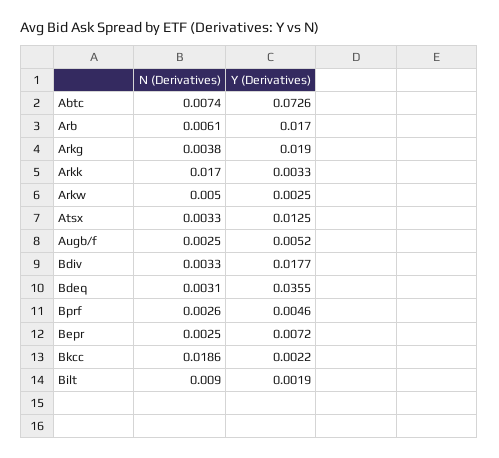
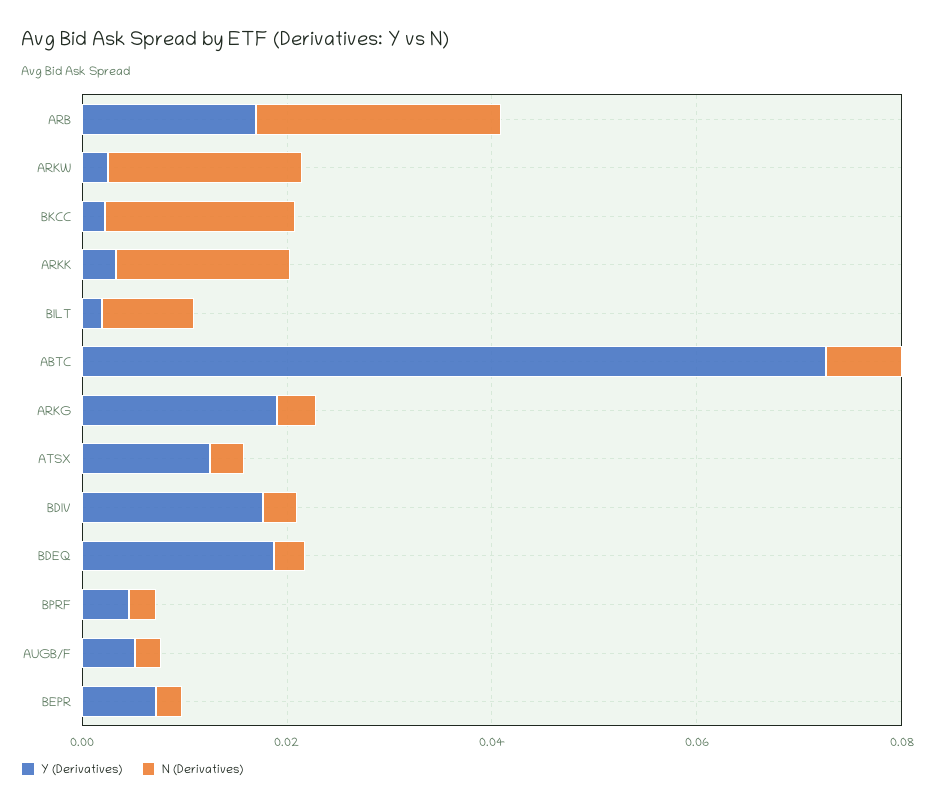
N (Derivatives), Arb: 0.0061 -> 0.025
N (Derivatives), Arkw: 0.005 -> 0.02
Y (Derivatives), Bdeq: 0.0355 -> 0.02

